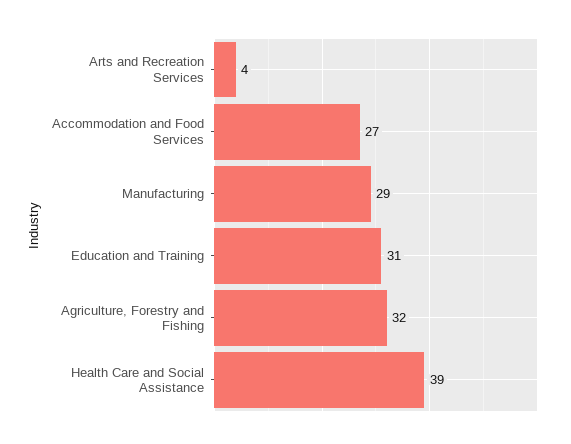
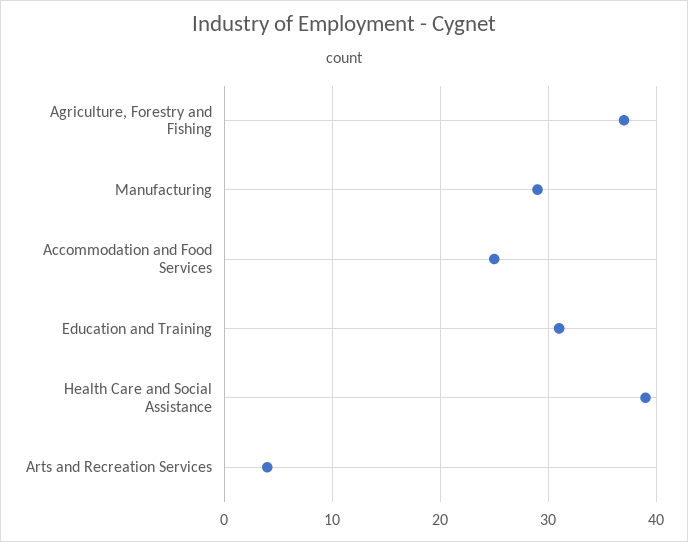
Accommodation and Food Services: 27 -> 25
Agriculture, Forestry and Fishing: 32 -> 37

